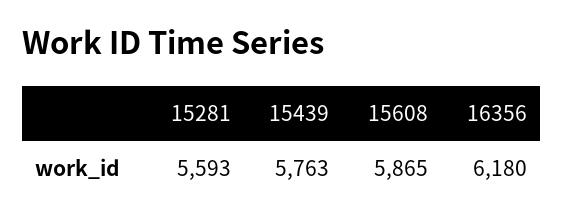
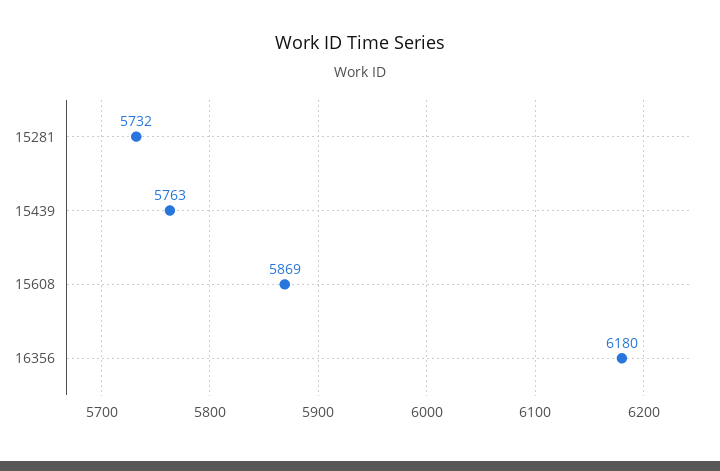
15281: 5593 -> 5732
15608: 5865 -> 5869

